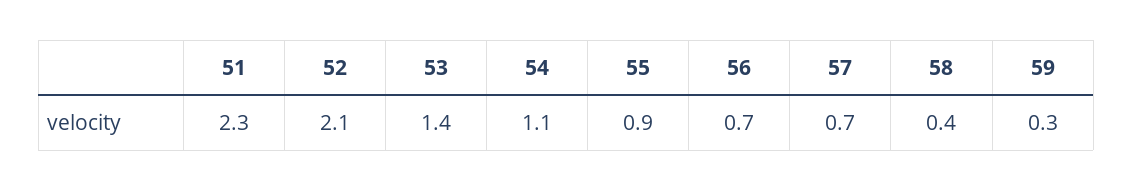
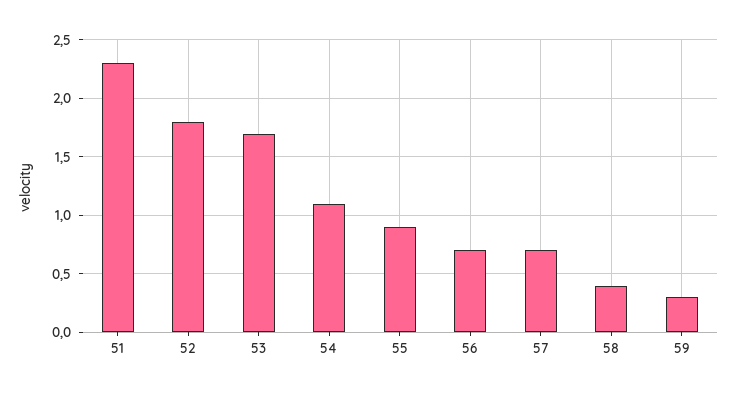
52: 2.1 -> 1.8
53: 1.4 -> 1.7

